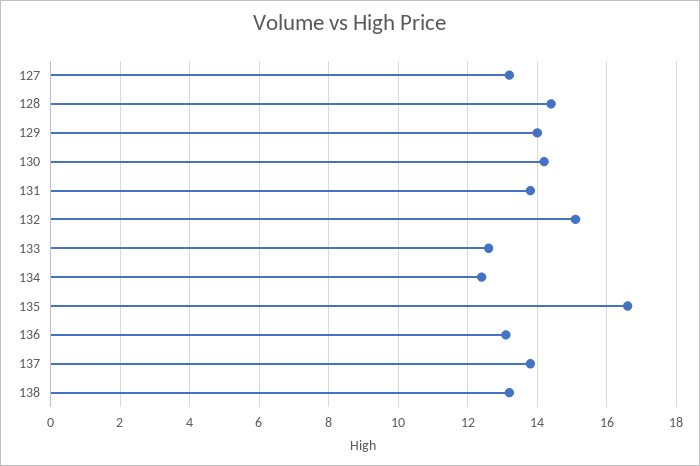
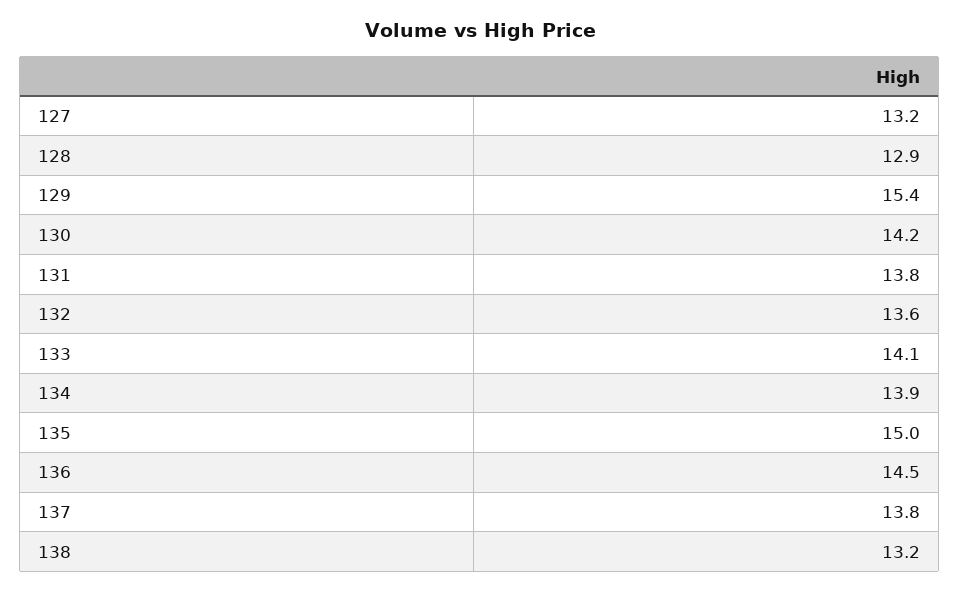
128: 14.5 -> 12.9
129: 14 -> 15.4
132: 15 -> 13.6
133: 12.5 -> 14.1
134: 12.5 -> 13.9
135: 16.5 -> 15
136: 13 -> 14.5

